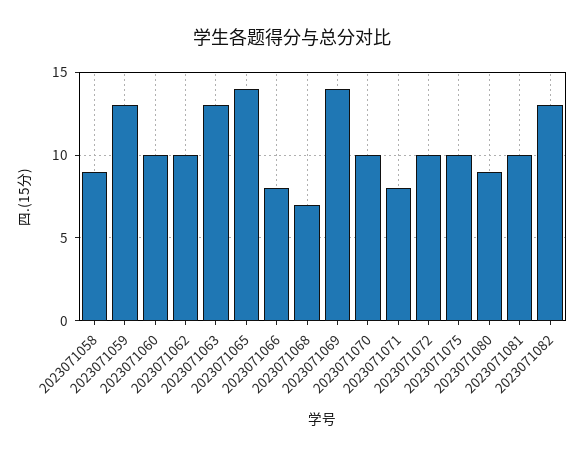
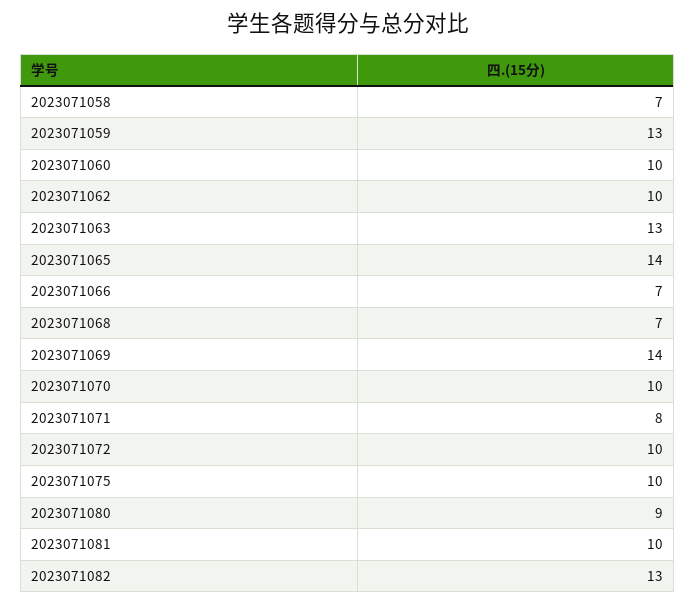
2023071058: 9 -> 7
2023071066: 8 -> 7

